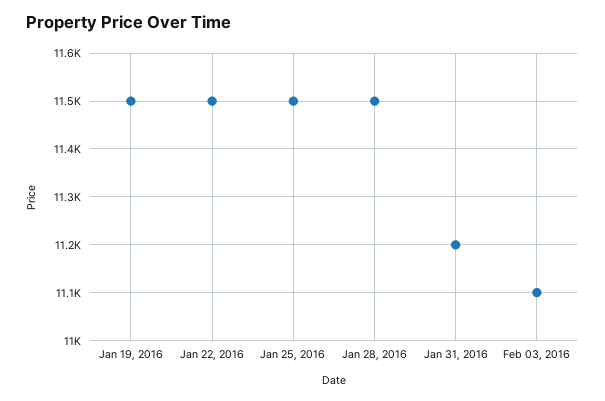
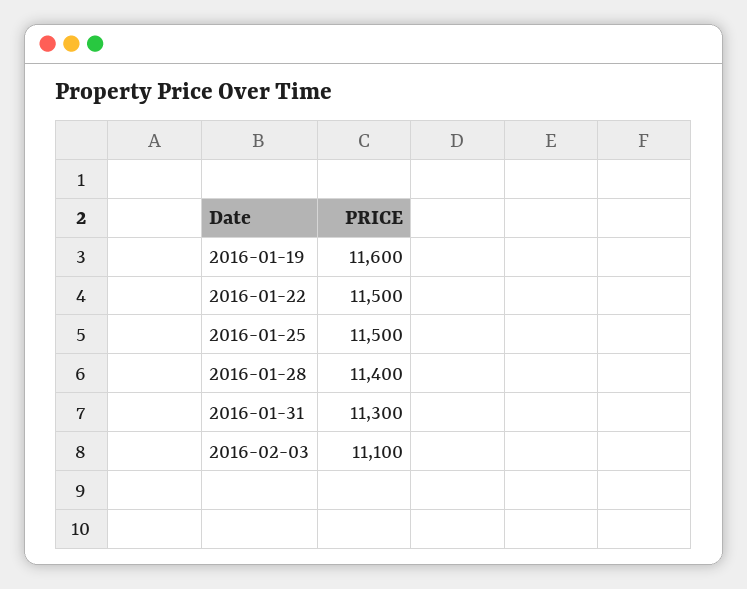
Jan 19, 2016: 11500 -> 11600
Jan 28, 2016: 11500 -> 11400
Jan 31, 2016: 11200 -> 11300

